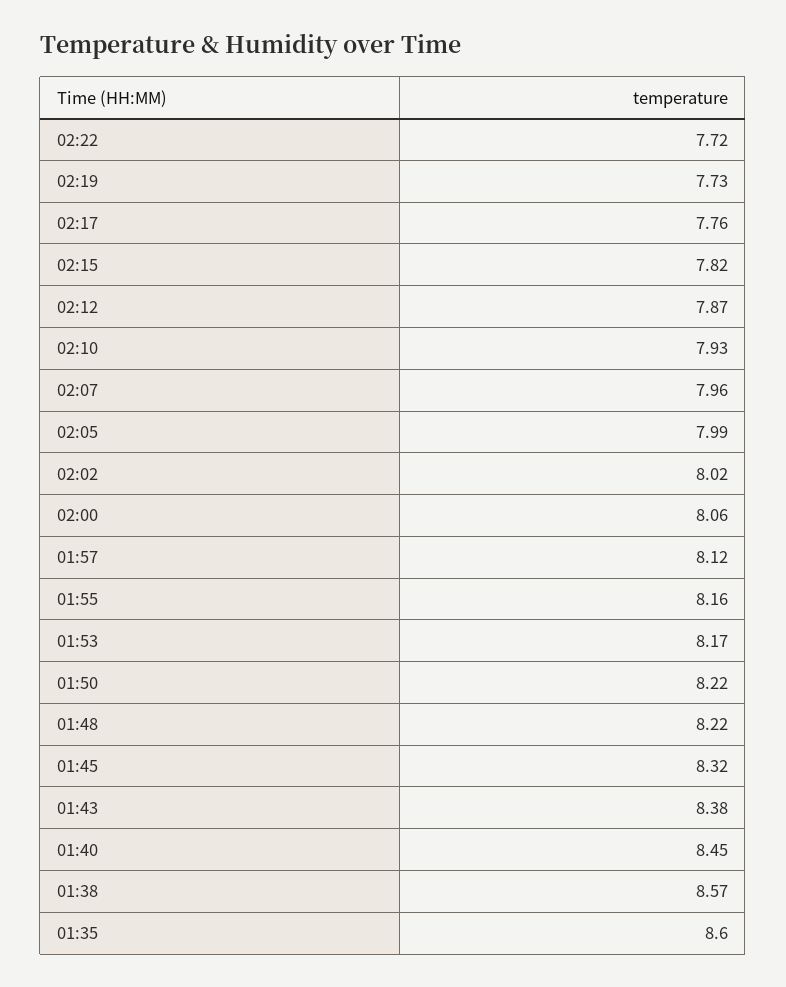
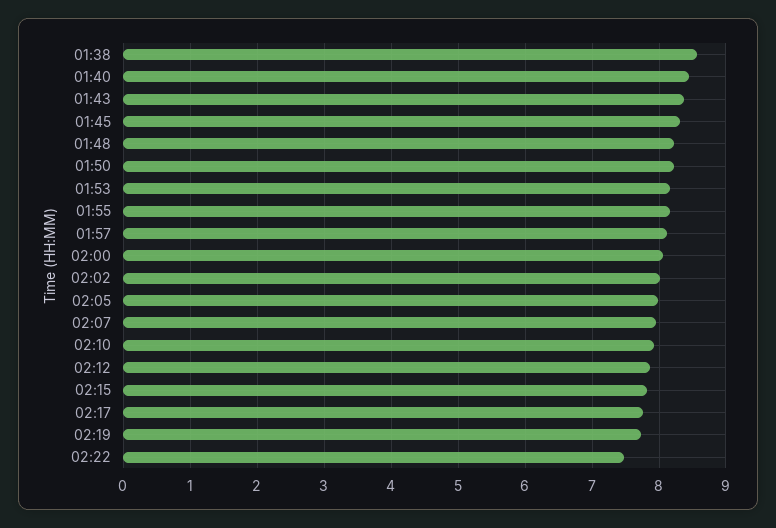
02:22: 7.72 -> 7.5
01:35: 8.6 -> none

